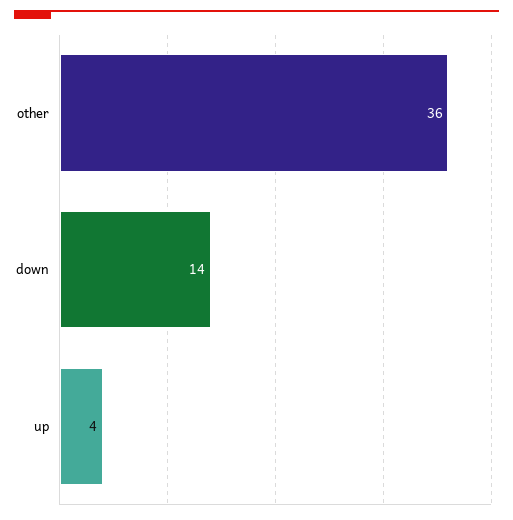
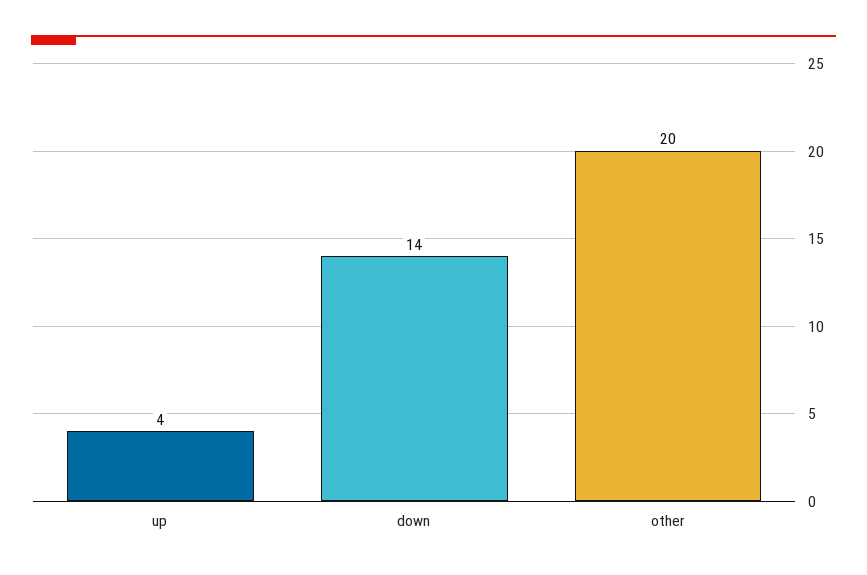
other: 36 -> 20

